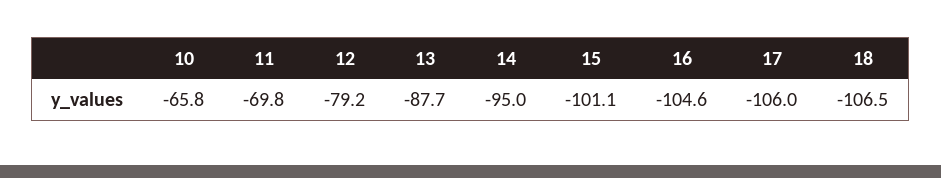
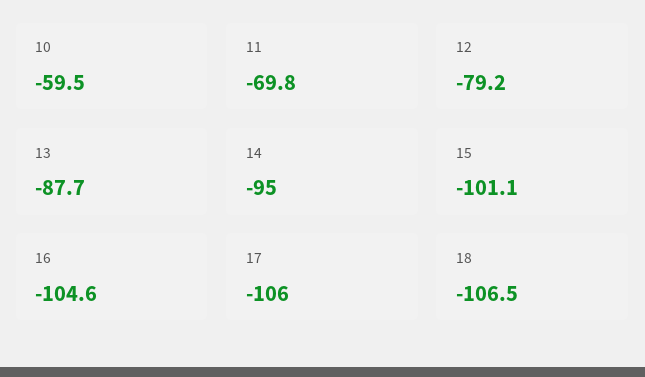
10: -65.8 -> -59.5

